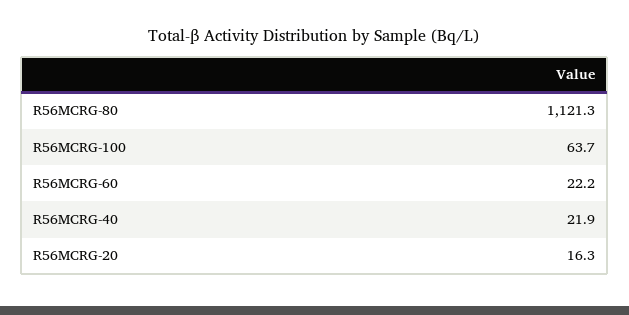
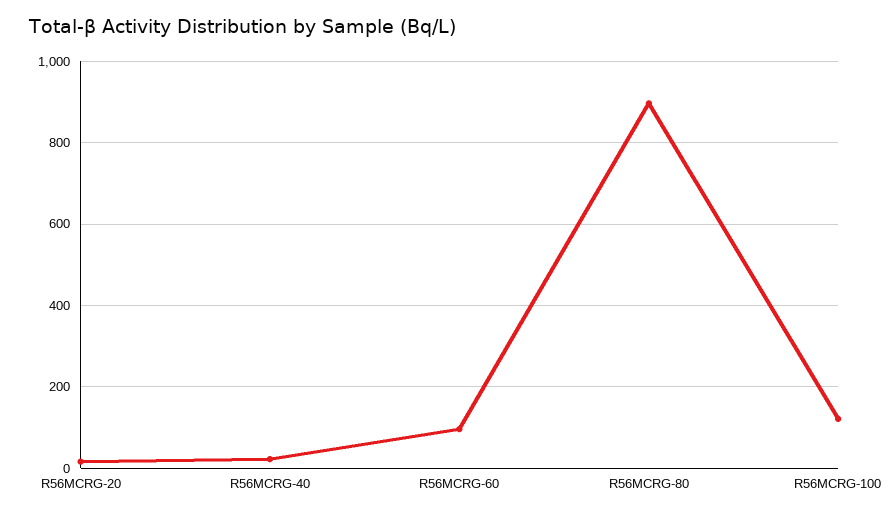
R56MCRG-80: 1121.3 -> 900
R56MCRG-100: 63.7 -> 120
R56MCRG-60: 22.2 -> 100

